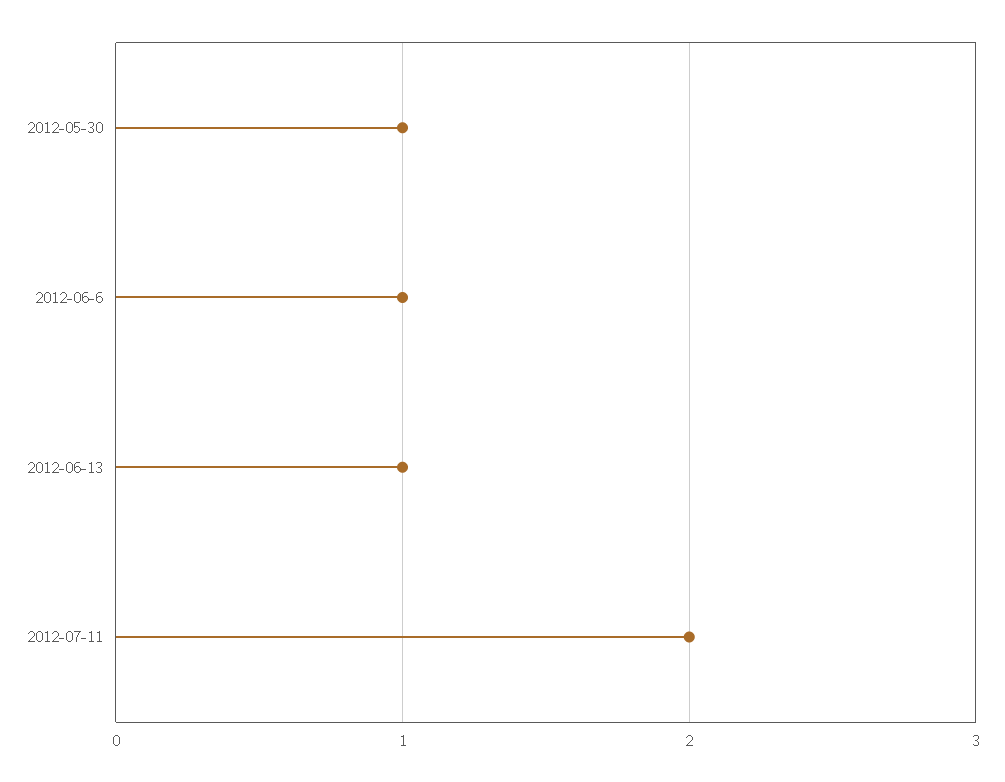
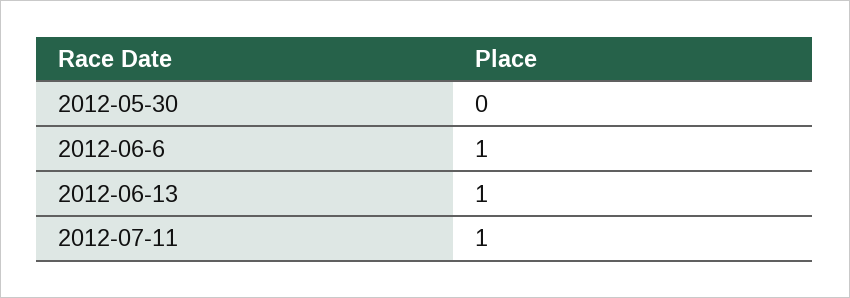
2012-05-30: 1 -> 0
2012-07-11: 2 -> 1

